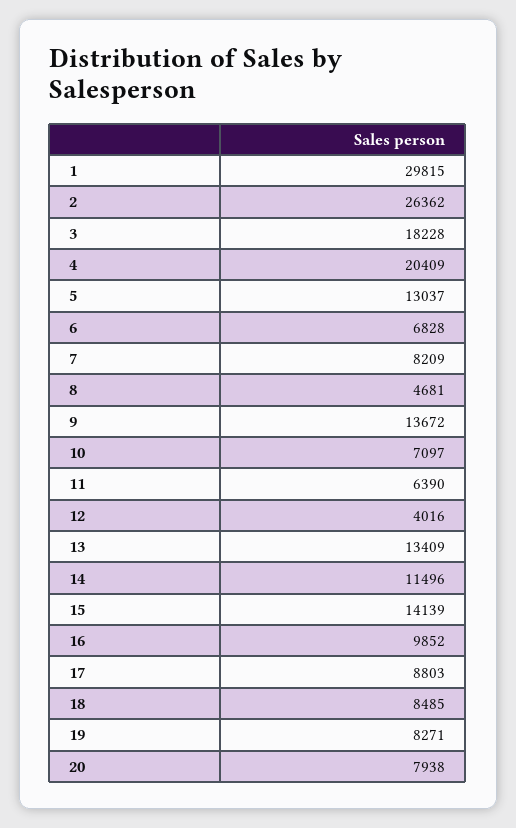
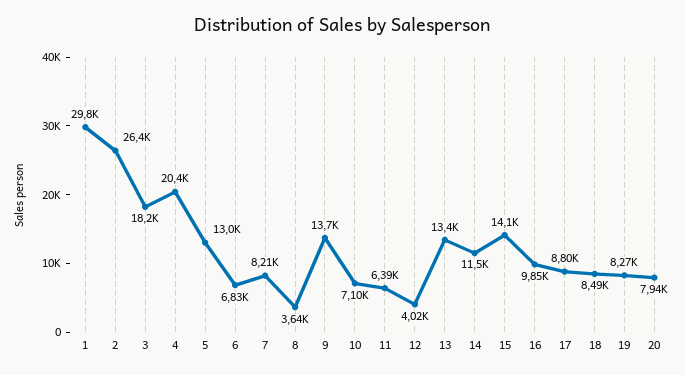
8: 4681 -> 3640

